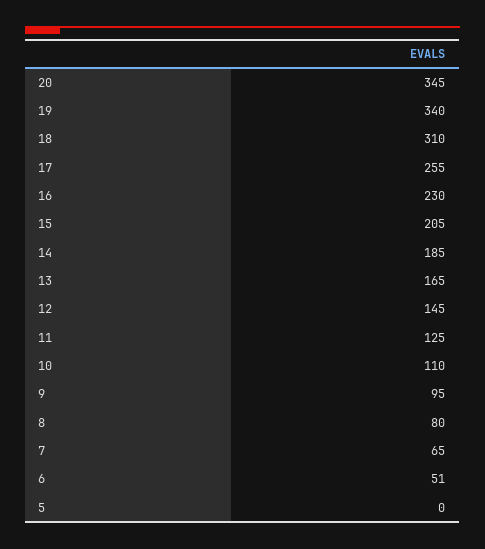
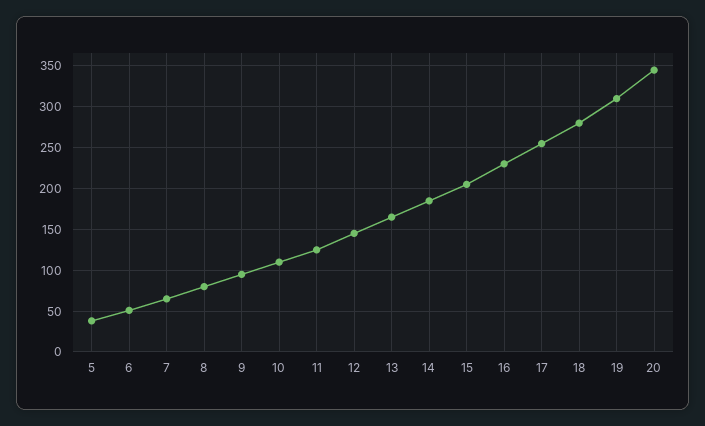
19: 340 -> 310
18: 310 -> 280
5: 0 -> 40

